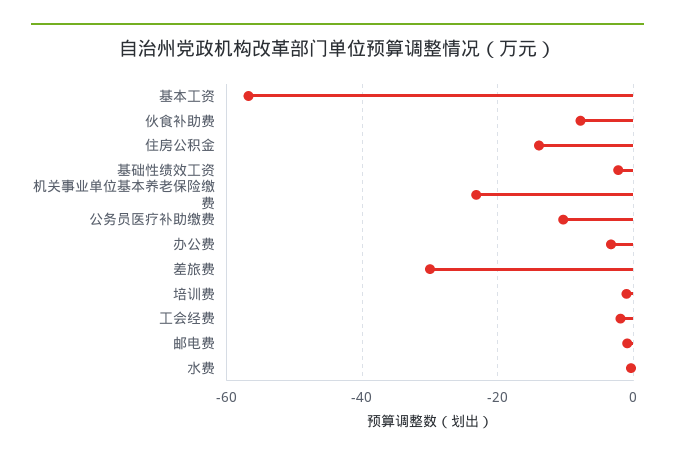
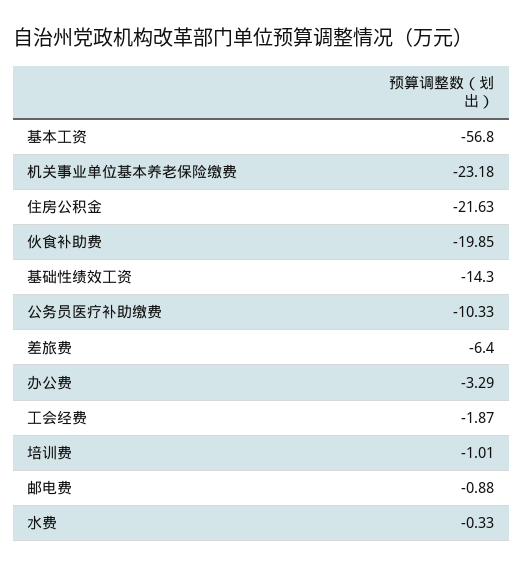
伙食补助费: -8 -> -19.85
住房公积金: -14 -> -21.63
基础性绩效工资: -2 -> -14.3
差旅费: -30 -> -6.4

